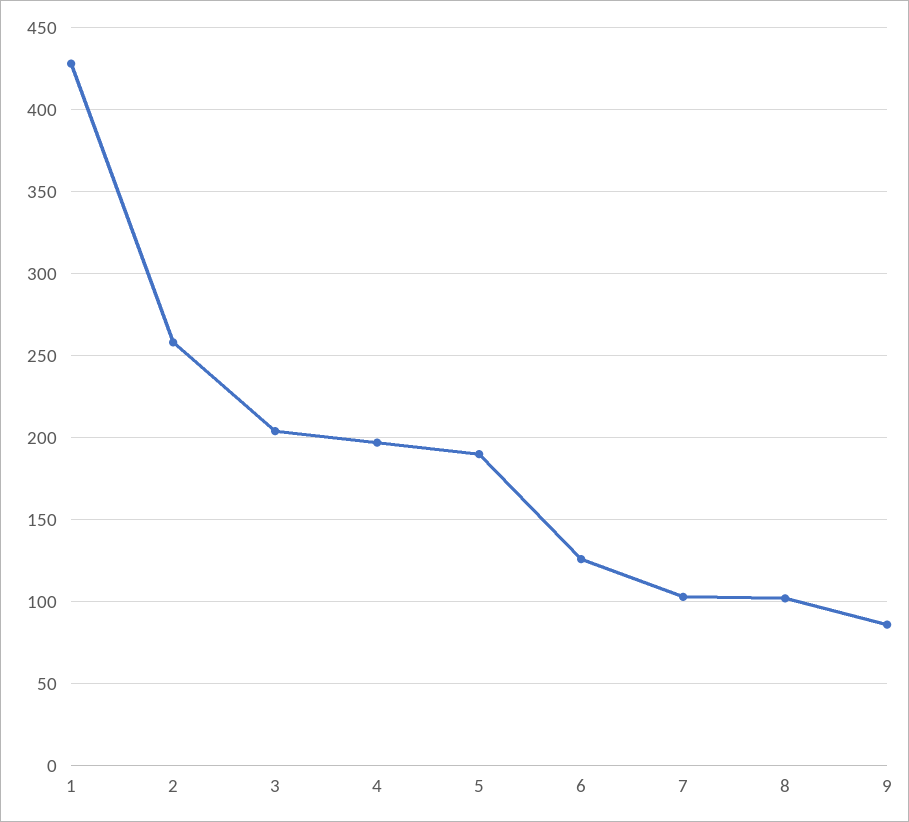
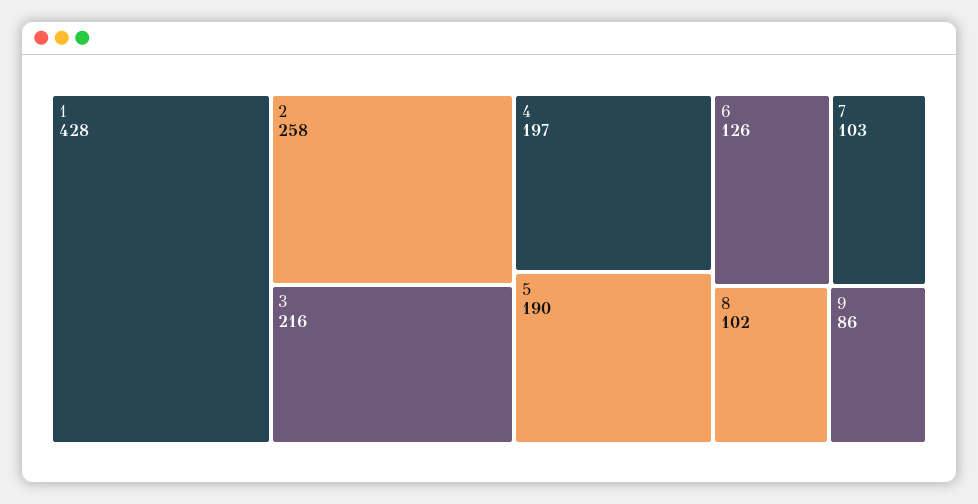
3: 205 -> 216

